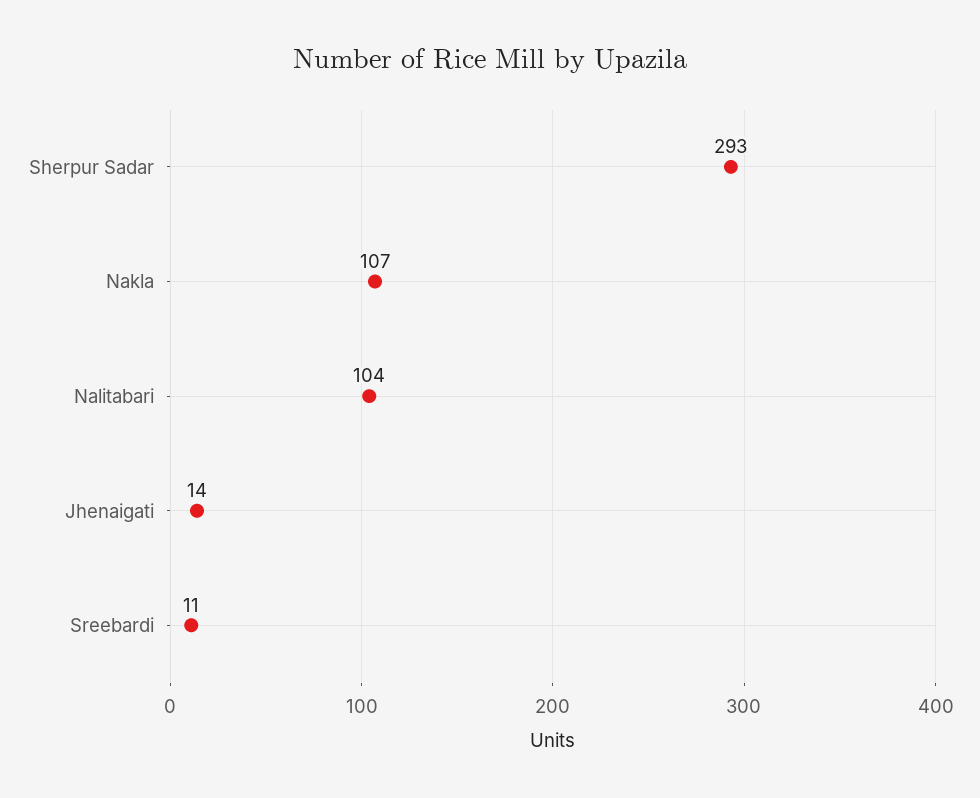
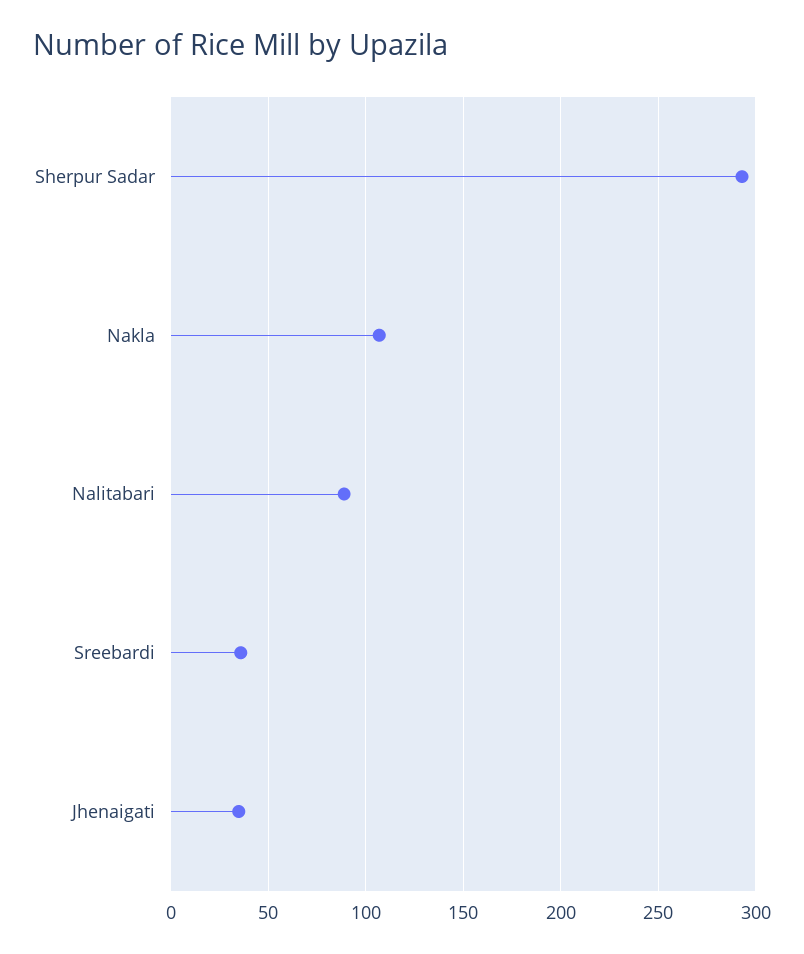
Nalitabari: 104 -> 90
Jhenaigati: 14 -> 35
Sreebardi: 11 -> 35

